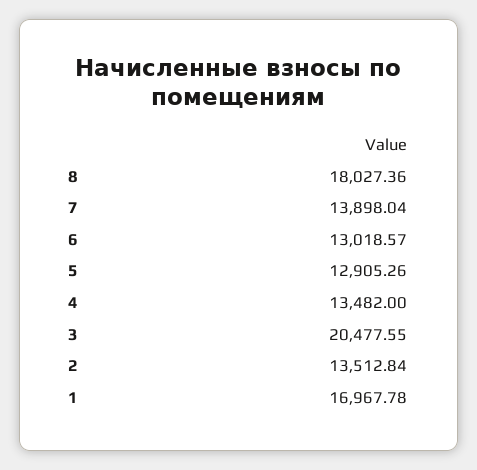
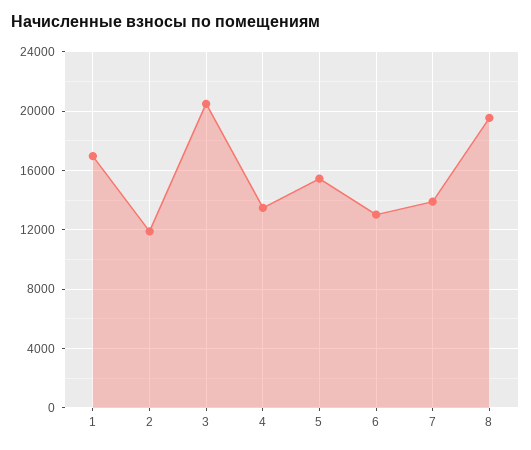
8: 18027.36 -> 19500
5: 12905.26 -> 15500
2: 13512.84 -> 12000

